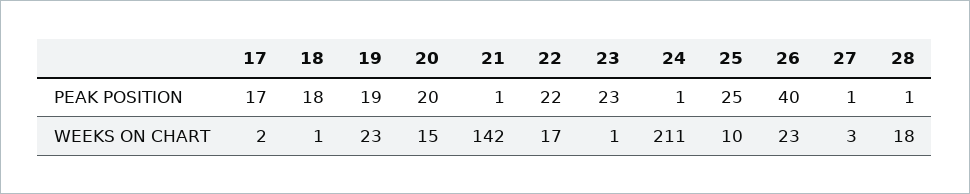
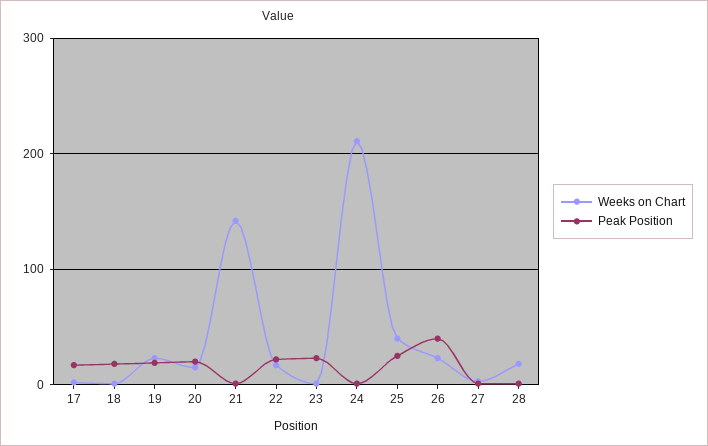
WEEKS ON CHART, 25: 10 -> 40

